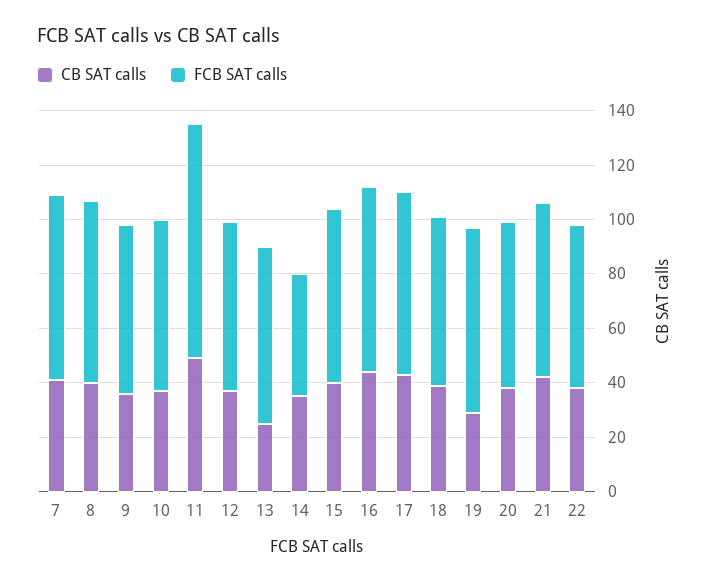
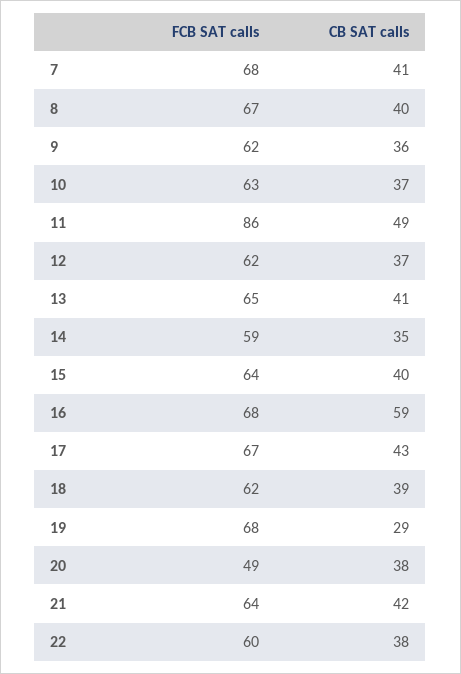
CB SAT calls, 13: 25 -> 41
FCB SAT calls, 14: 45 -> 59
CB SAT calls, 16: 45 -> 59
FCB SAT calls, 20: 60 -> 49

